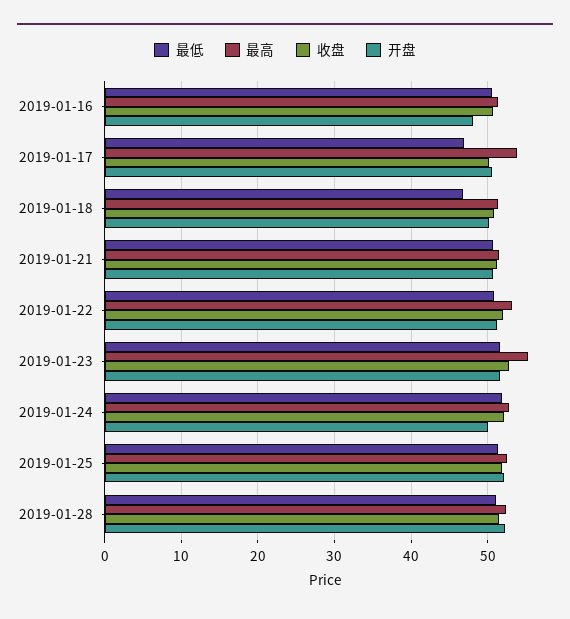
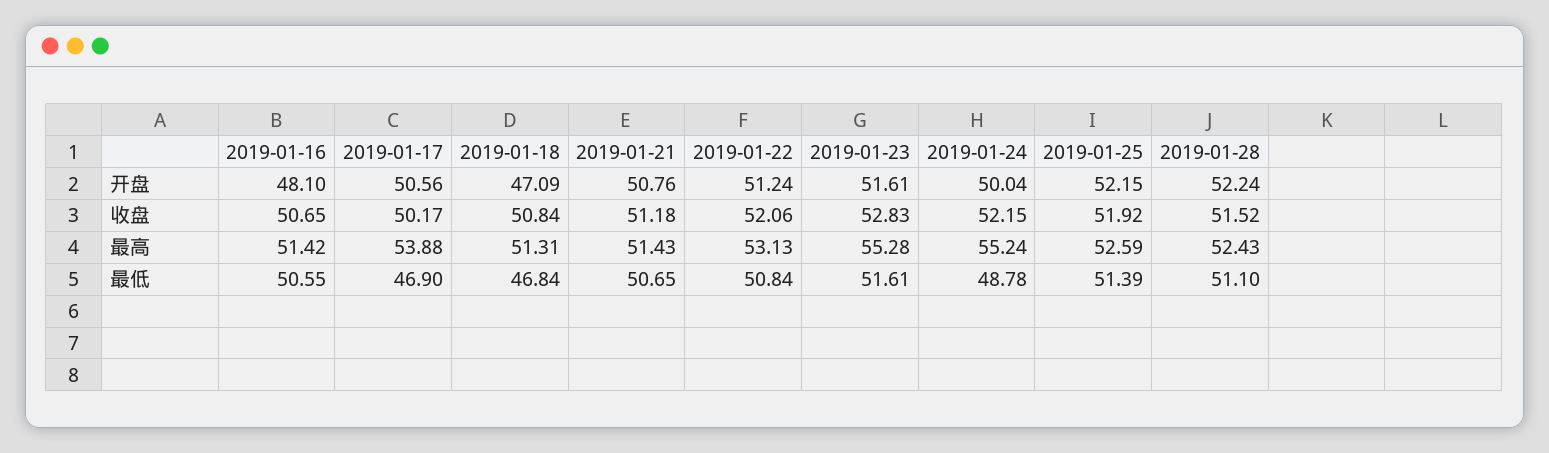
开盘, 2019-01-18: 50 -> 47.09
最低, 2019-01-24: 52 -> 48.78
最高, 2019-01-24: 53 -> 55.24

